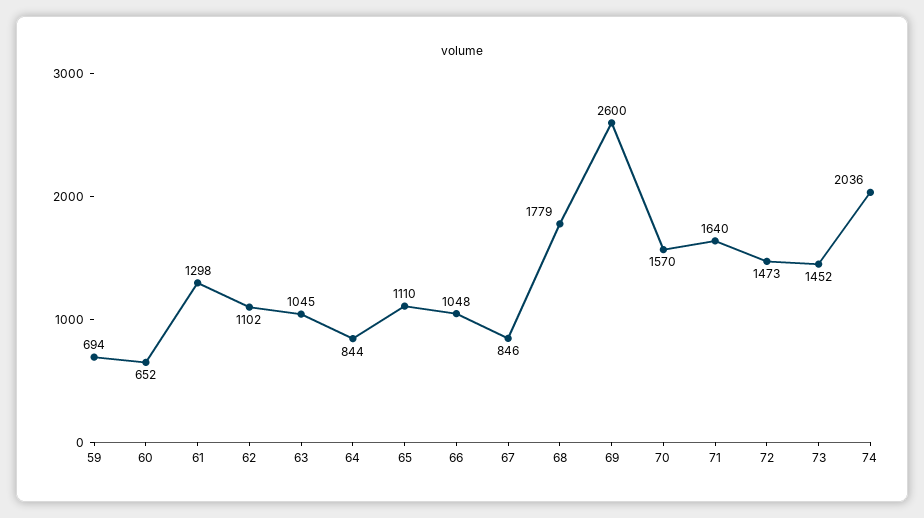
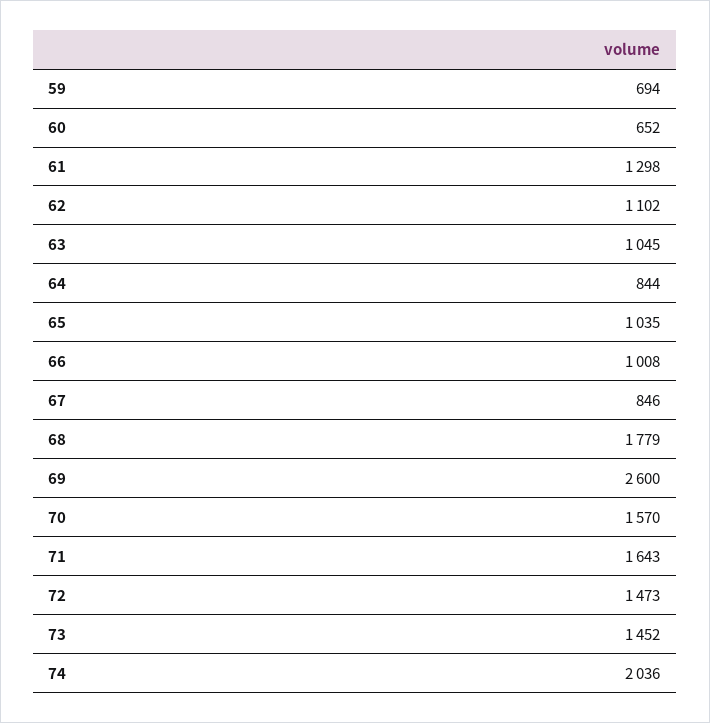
65: 1110 -> 1035
66: 1048 -> 1008
71: 1640 -> 1643

